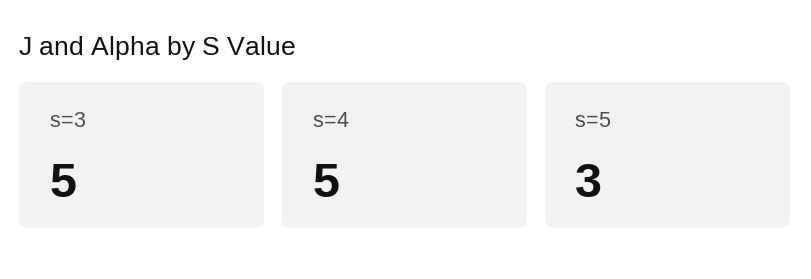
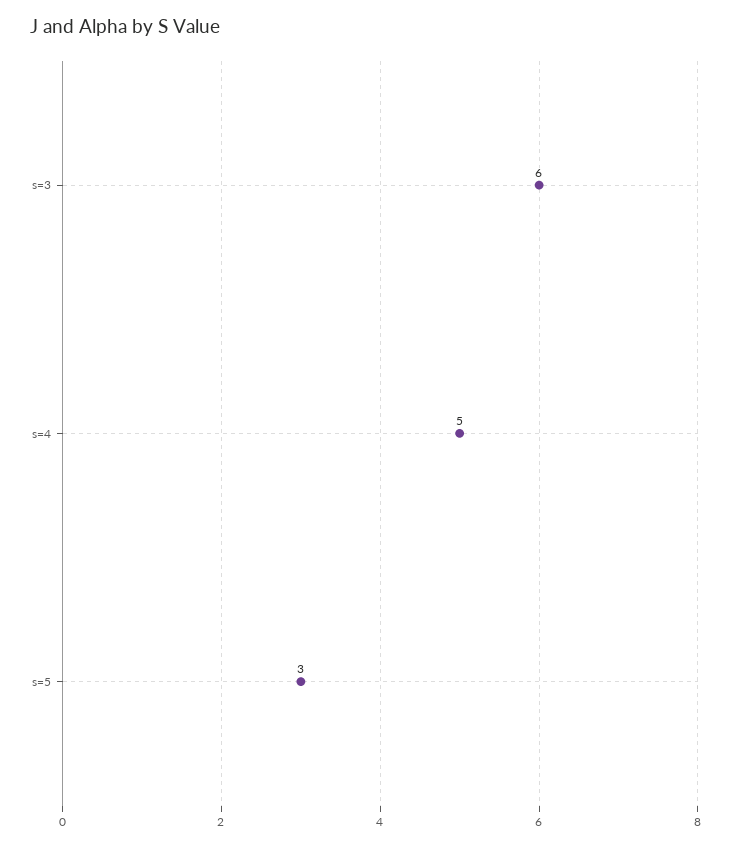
s=3: 5 -> 6

